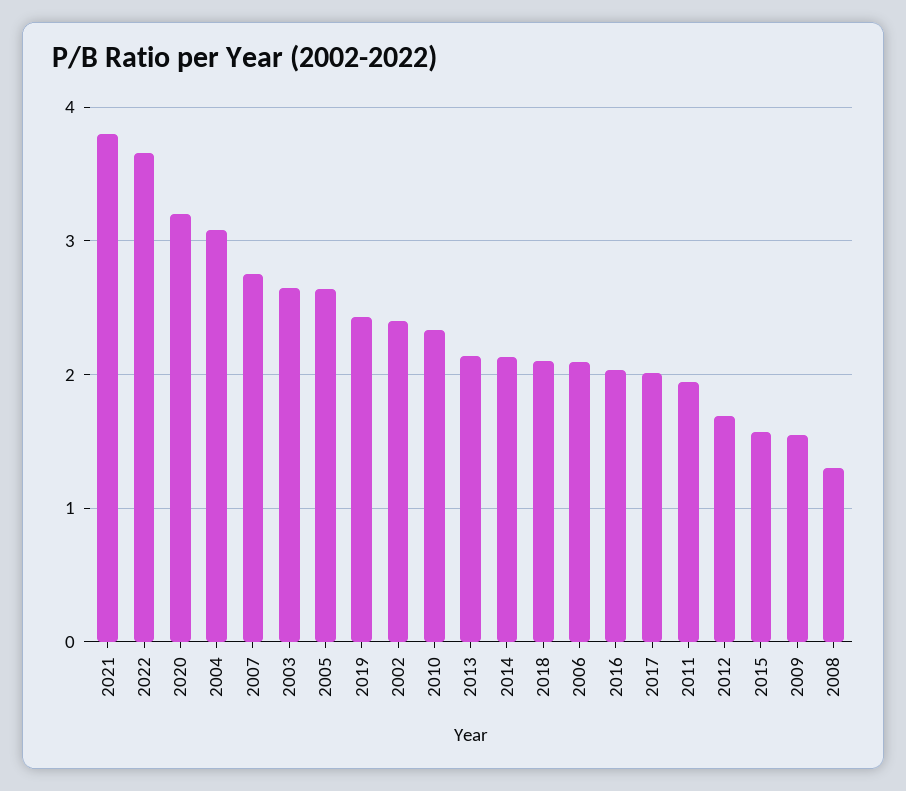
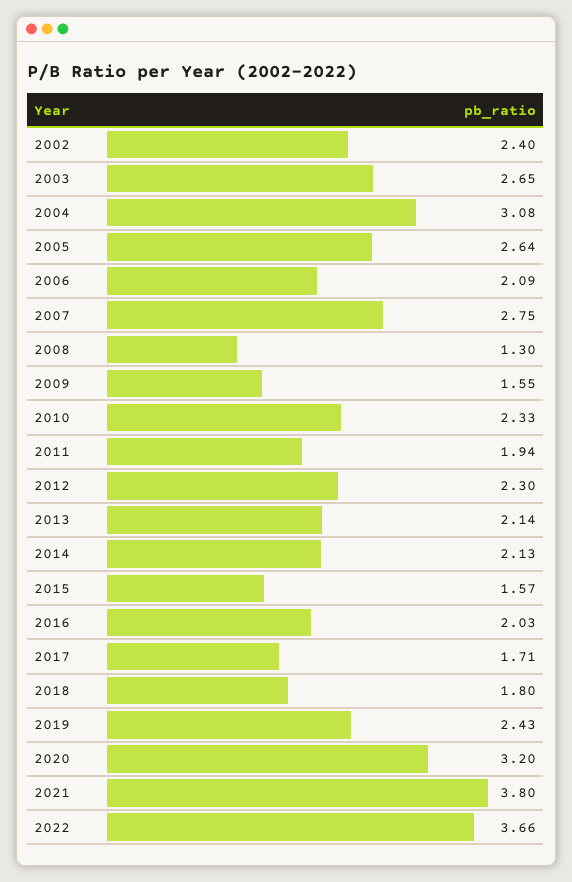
2018: 2.1 -> 1.8
2017: 2 -> 1.71
2012: 1.7 -> 2.3

